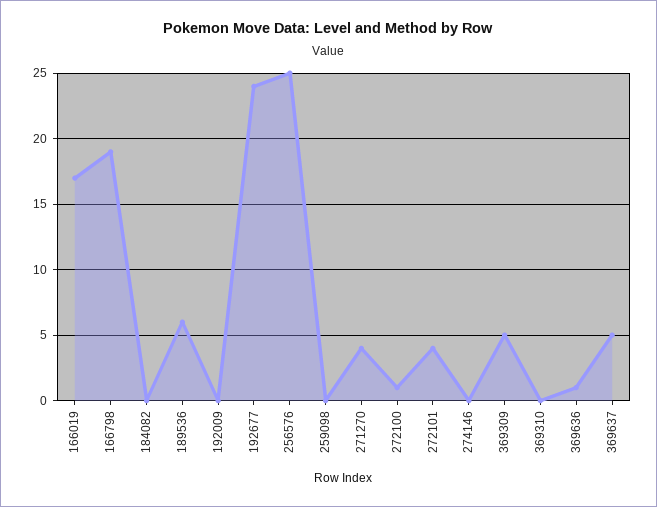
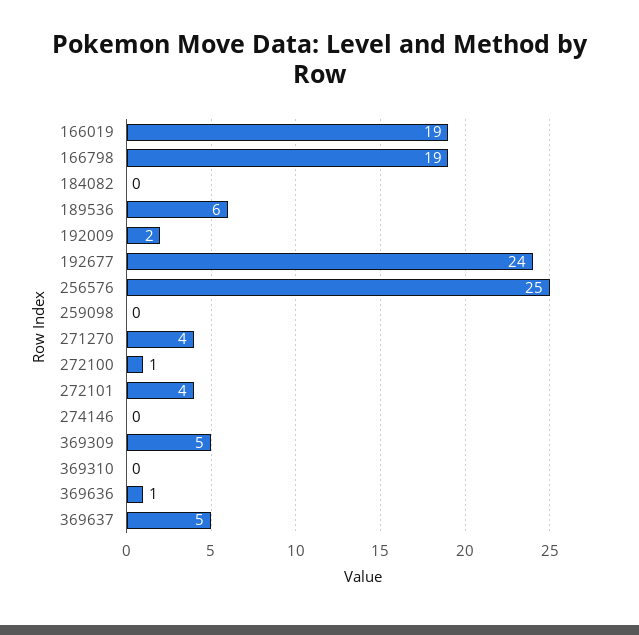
166019: 17 -> 19
192009: 0 -> 2

